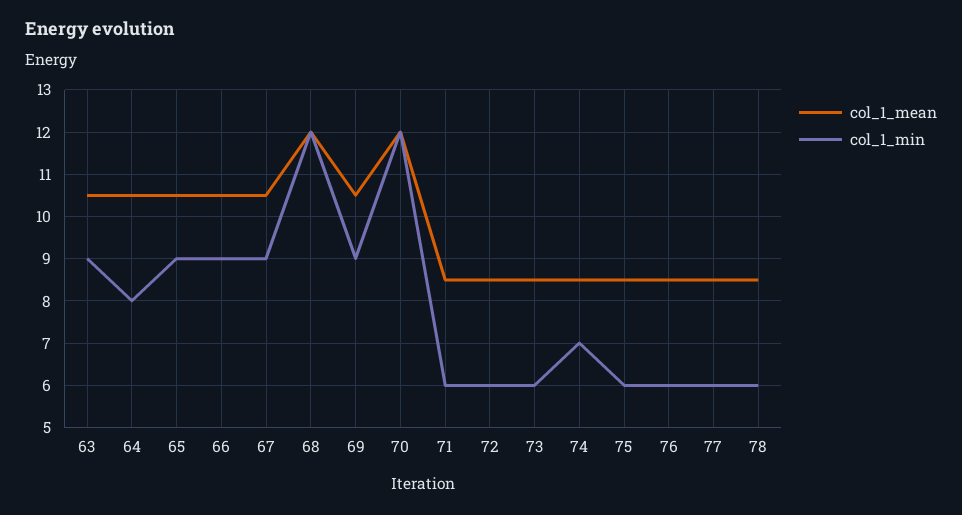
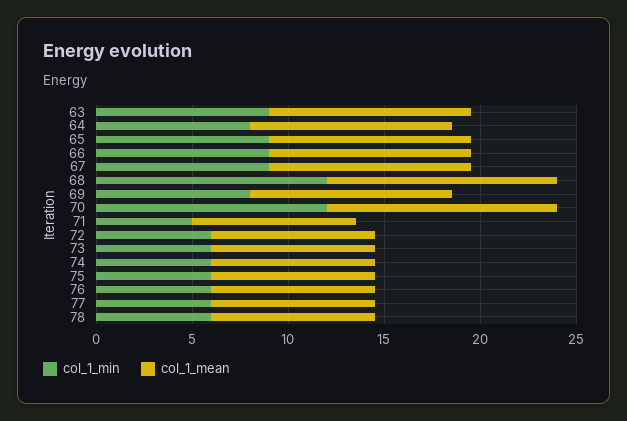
col_1_min, 69: 9 -> 8
col_1_min, 71: 6 -> 5
col_1_min, 74: 7 -> 6

